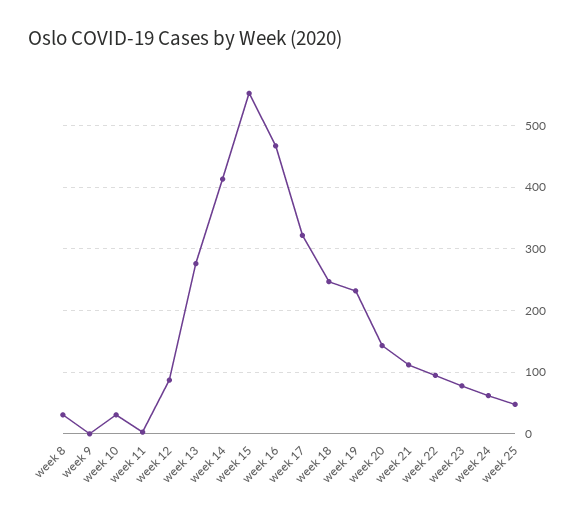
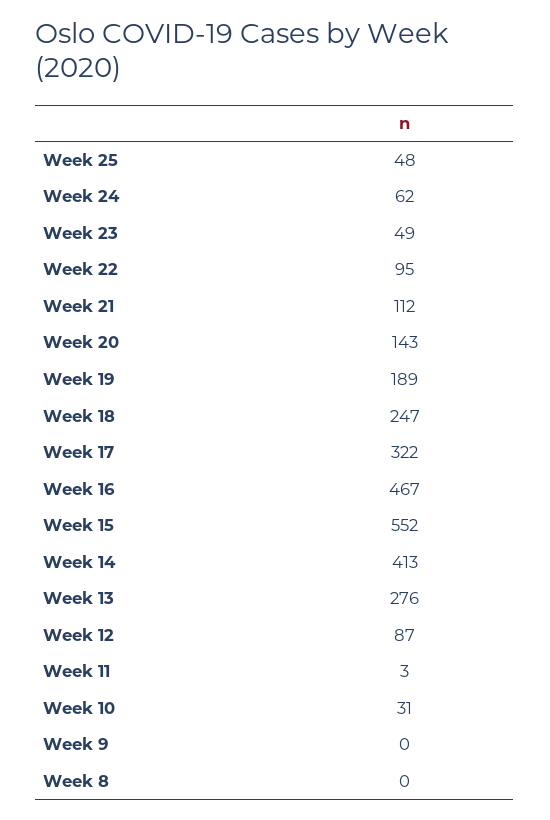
week 8: 30 -> 0
week 19: 230 -> 189
week 23: 80 -> 49

